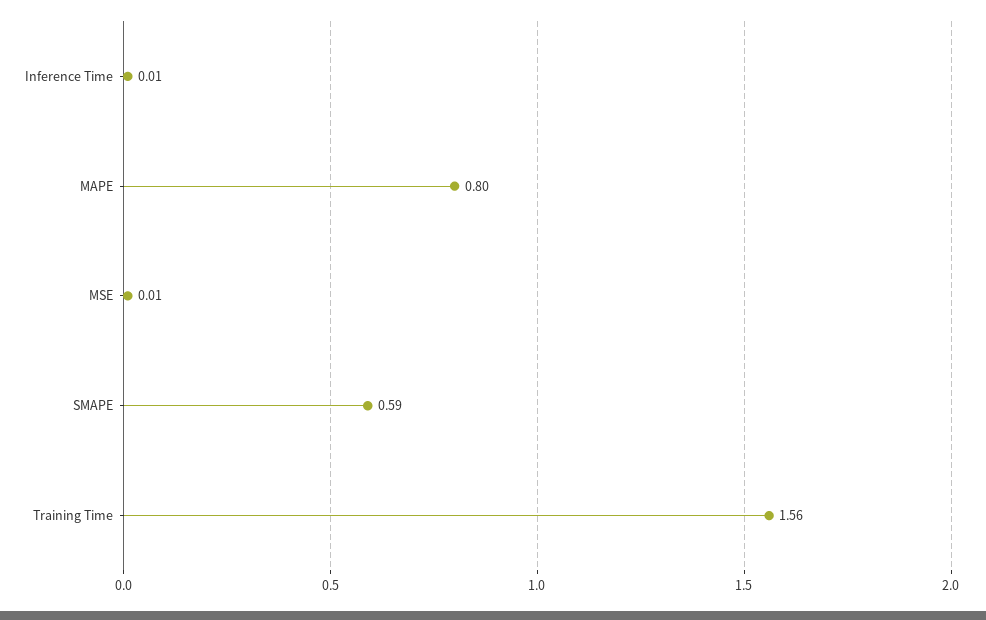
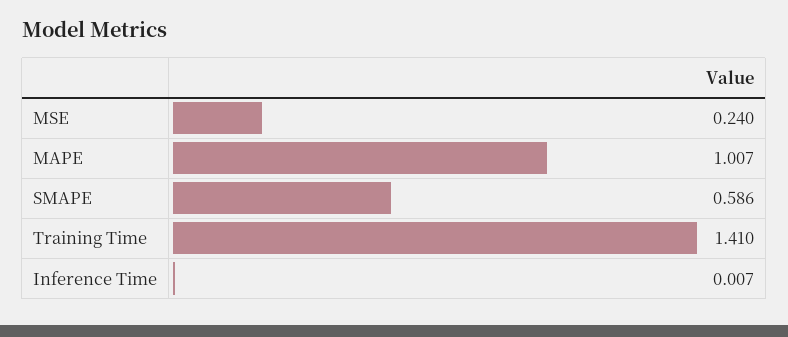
MAPE: 0.8 -> 1.007
MSE: 0.01 -> 0.24
Training Time: 1.56 -> 1.41

